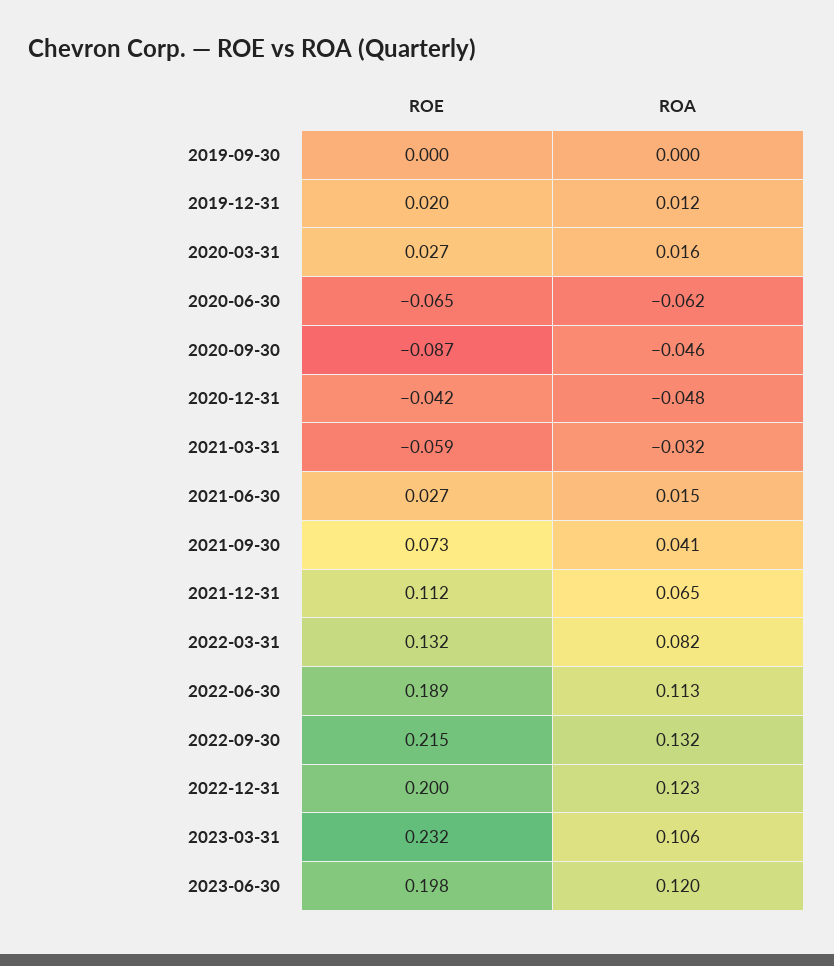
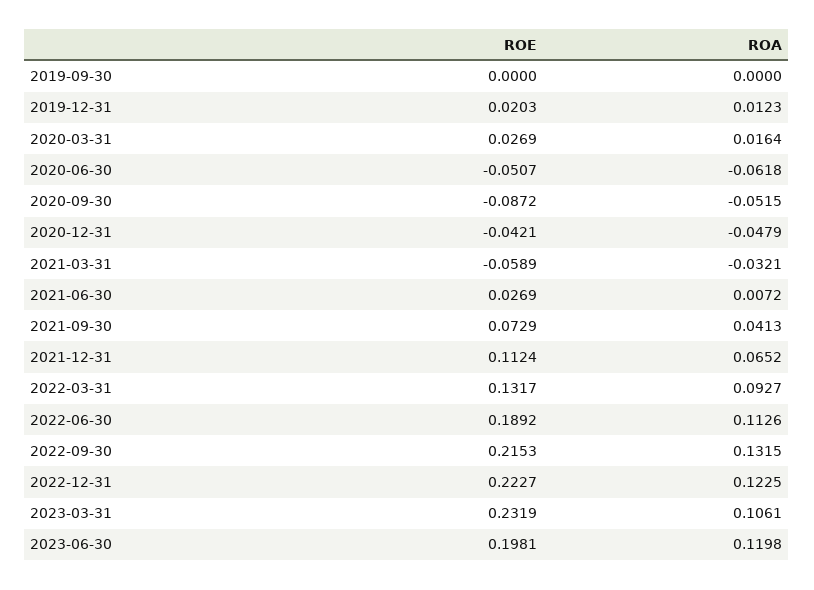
ROE, 2020-06-30: -0.065 -> -0.0507
ROA, 2020-09-30: -0.046 -> -0.0515
ROA, 2021-06-30: 0.015 -> 0.0072
ROA, 2022-03-31: 0.082 -> 0.0927
ROE, 2022-12-31: 0.2 -> 0.2227

